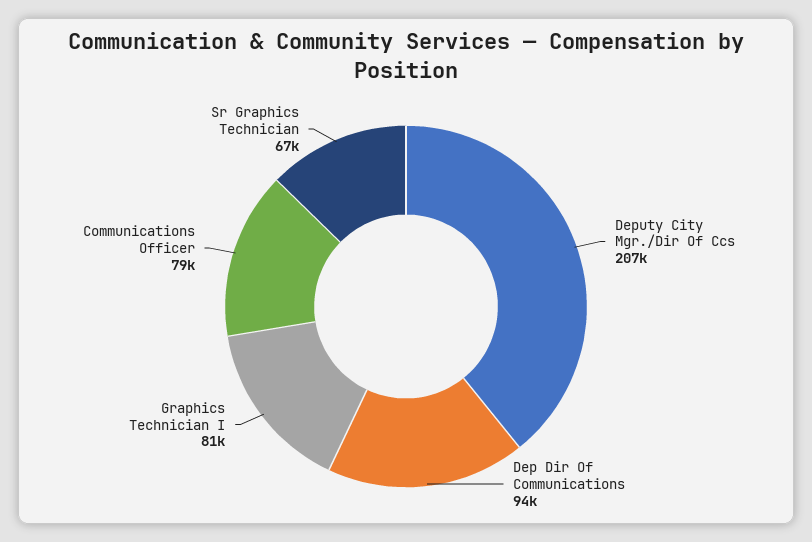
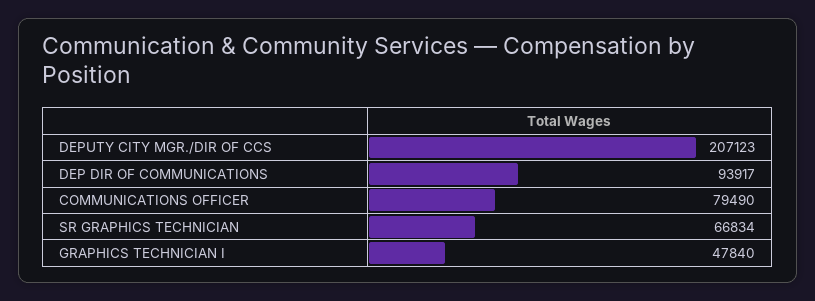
Graphics Technician I: 81000 -> 47840

